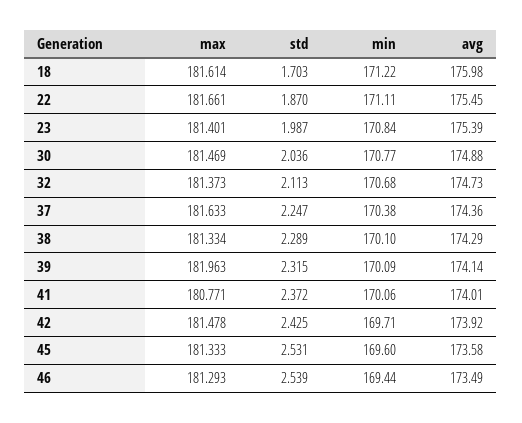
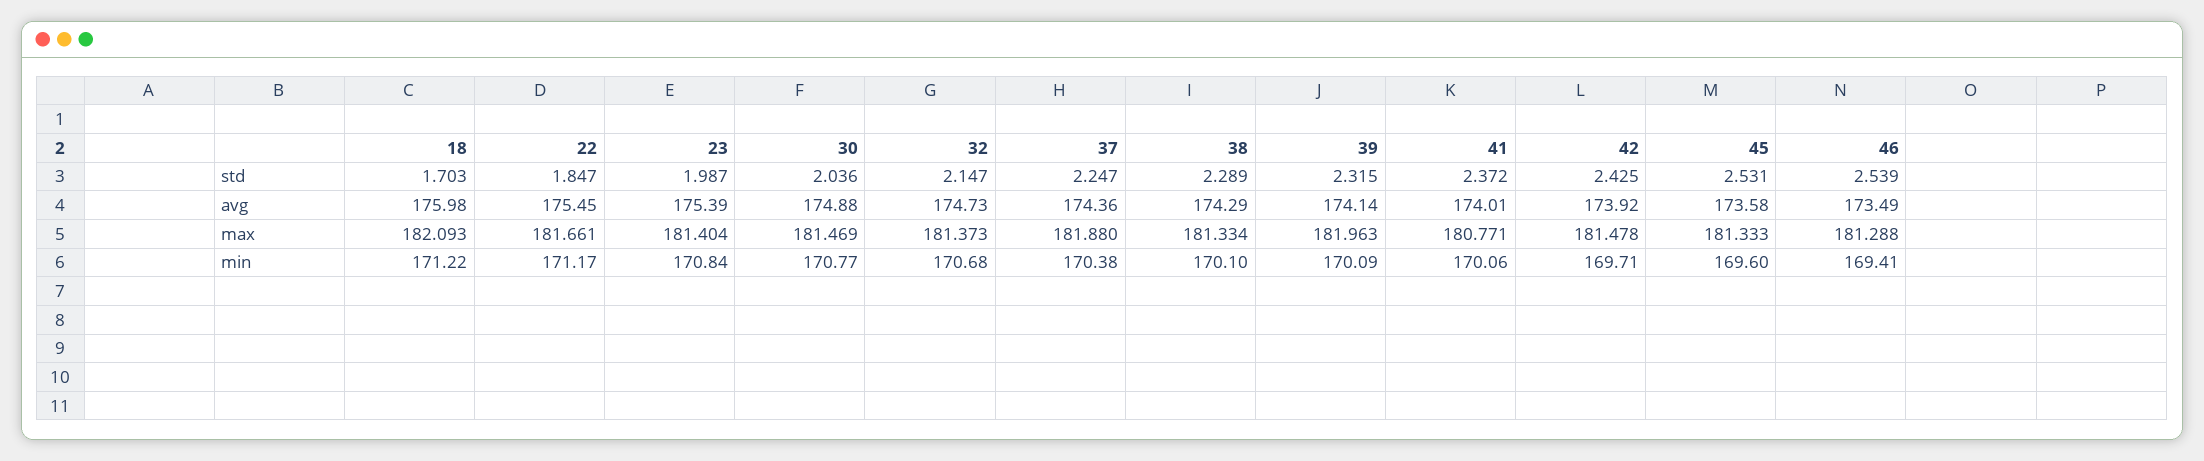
max, 18: 181.614 -> 182.093
std, 22: 1.87 -> 1.847
min, 22: 171.11 -> 171.17
max, 23: 181.401 -> 181.404
std, 32: 2.113 -> 2.147
max, 37: 181.633 -> 181.88
max, 46: 181.293 -> 181.288
min, 46: 169.44 -> 169.41

